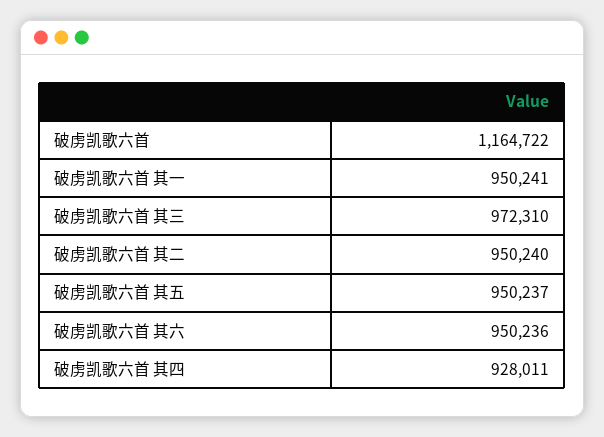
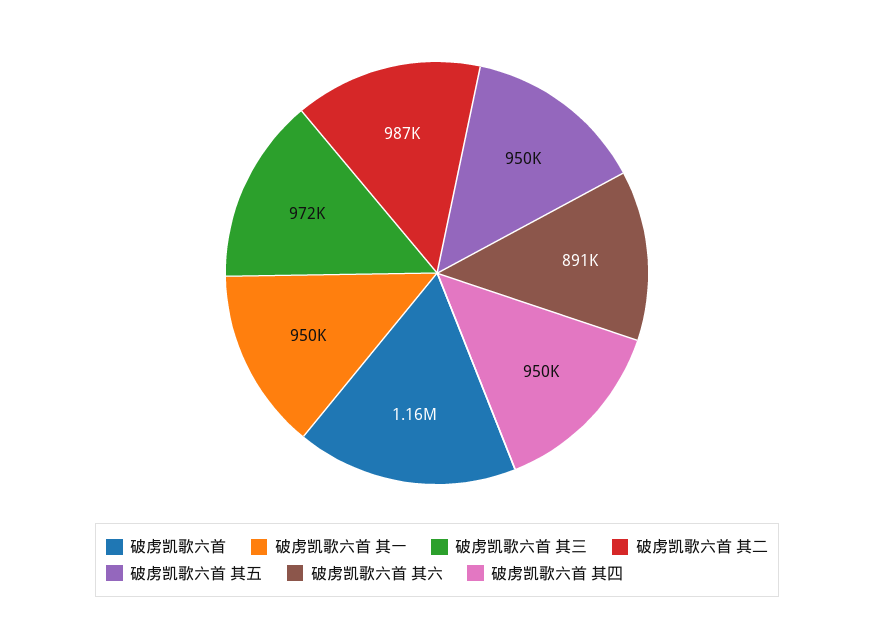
破虏凯歌六首 其二: 950240 -> 987000
破虏凯歌六首 其六: 950236 -> 891000
破虏凯歌六首 其四: 928011 -> 950000

